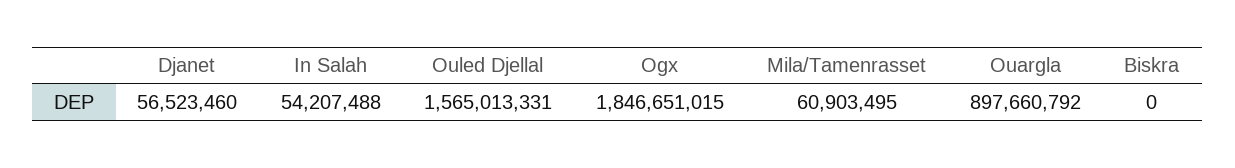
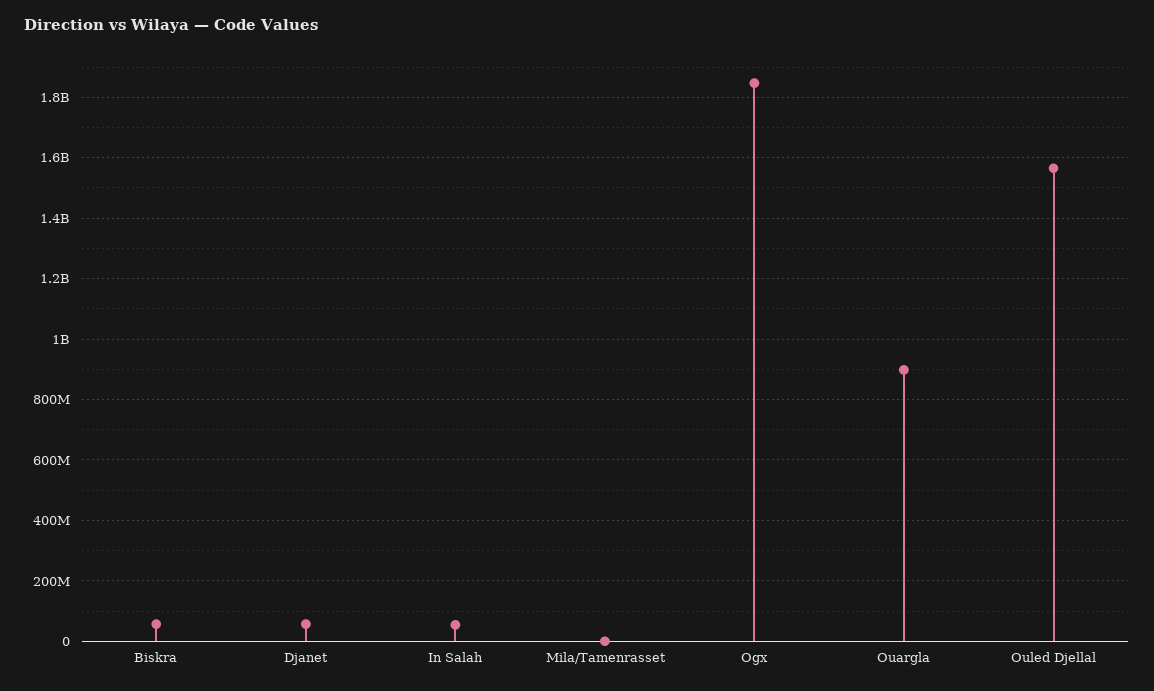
Mila/Tamenrasset: 60903495 -> 0
Biskra: 0 -> 60000000

